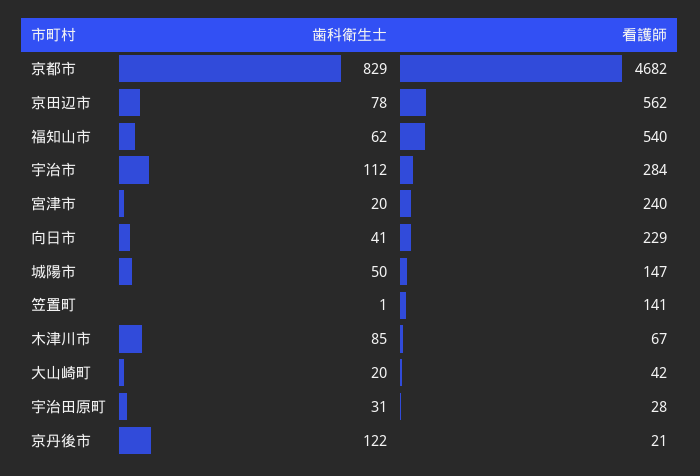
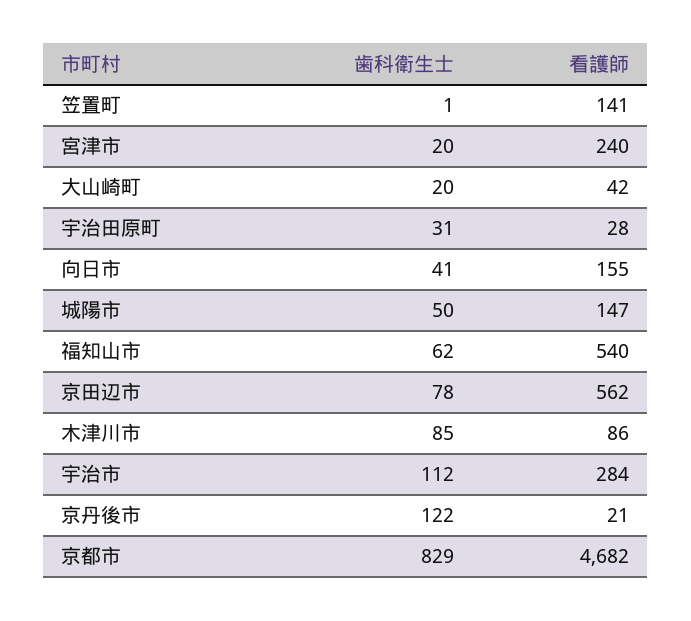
看護師, 向日市: 229 -> 155
看護師, 木津川市: 67 -> 86

